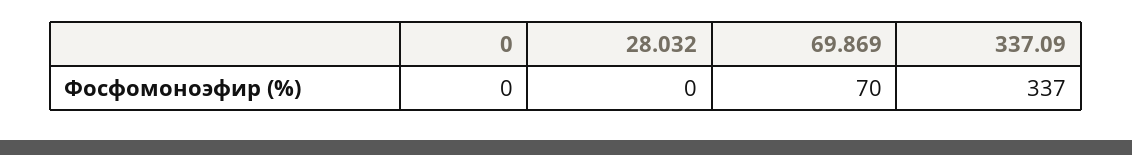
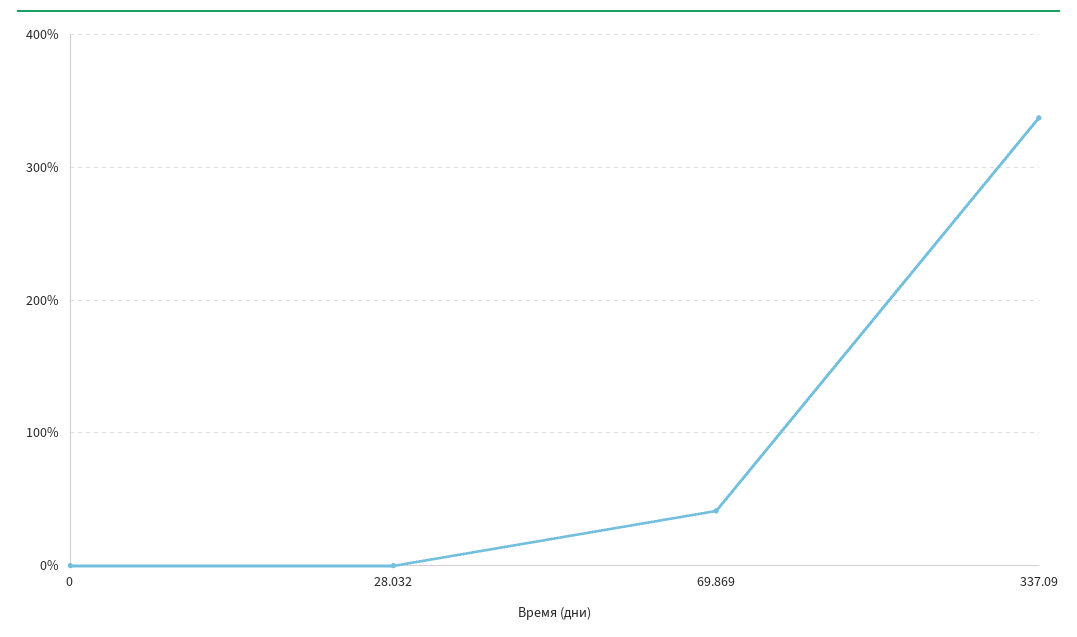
69.869: 70 -> 40

